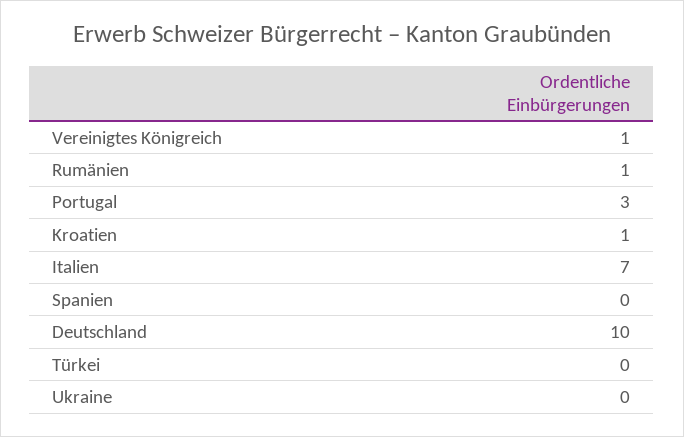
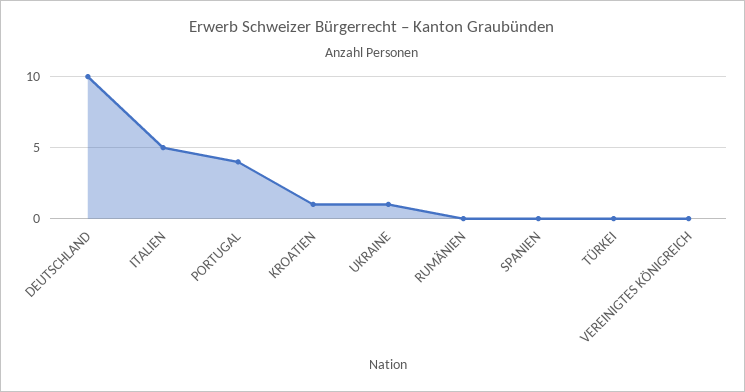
Vereinigtes Königreich: 1 -> 0
Rumänien: 1 -> 0
Portugal: 3 -> 4
Italien: 7 -> 5
Ukraine: 0 -> 1

